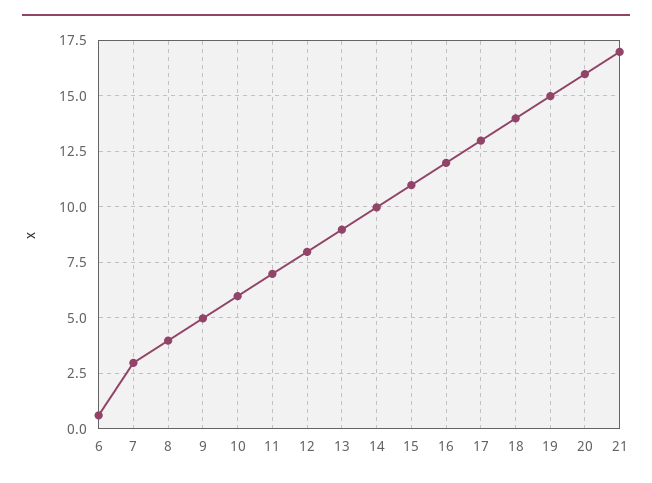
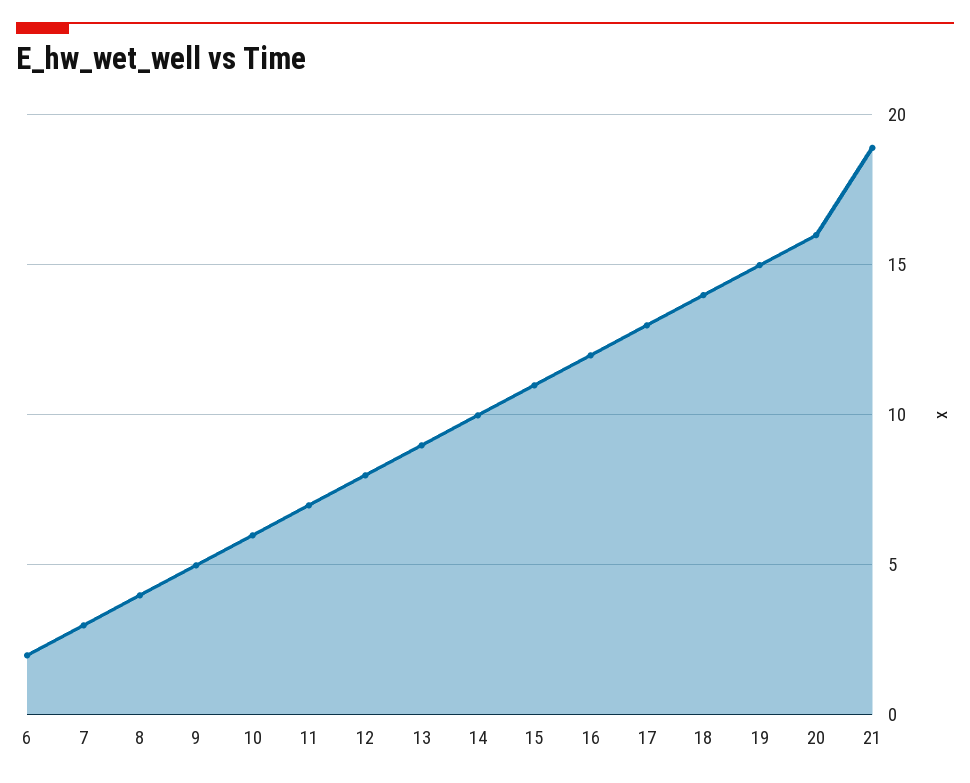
6: 0.5 -> 2
21: 17 -> 19

